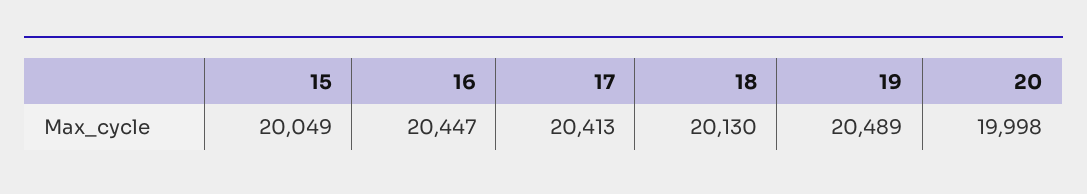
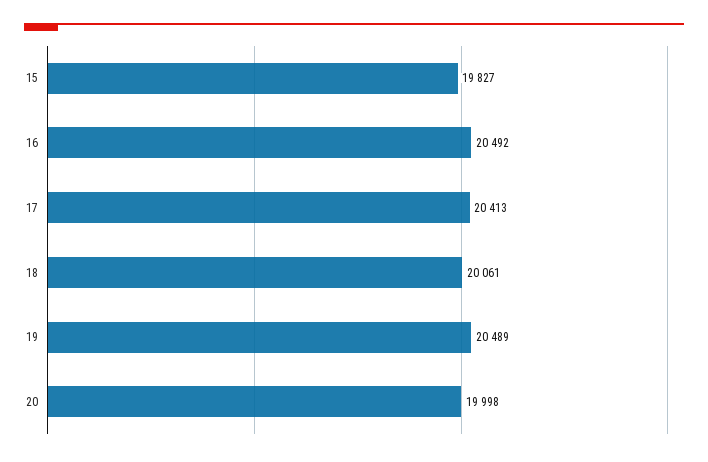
15: 20049 -> 19827
16: 20447 -> 20492
18: 20130 -> 20061

